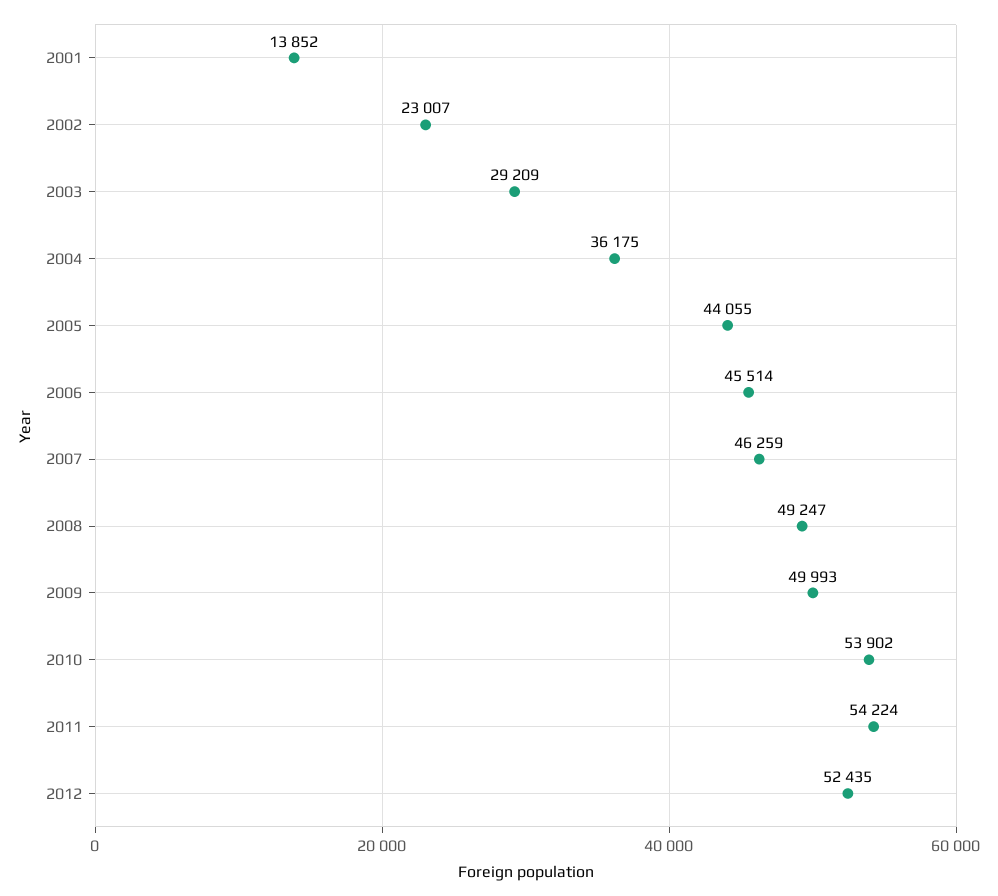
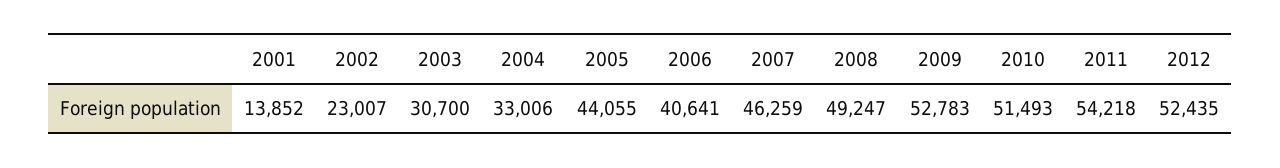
2003: 29209 -> 30700
2004: 36175 -> 33006
2006: 45514 -> 40641
2009: 49993 -> 52783
2010: 53902 -> 51493
2011: 54224 -> 54218

